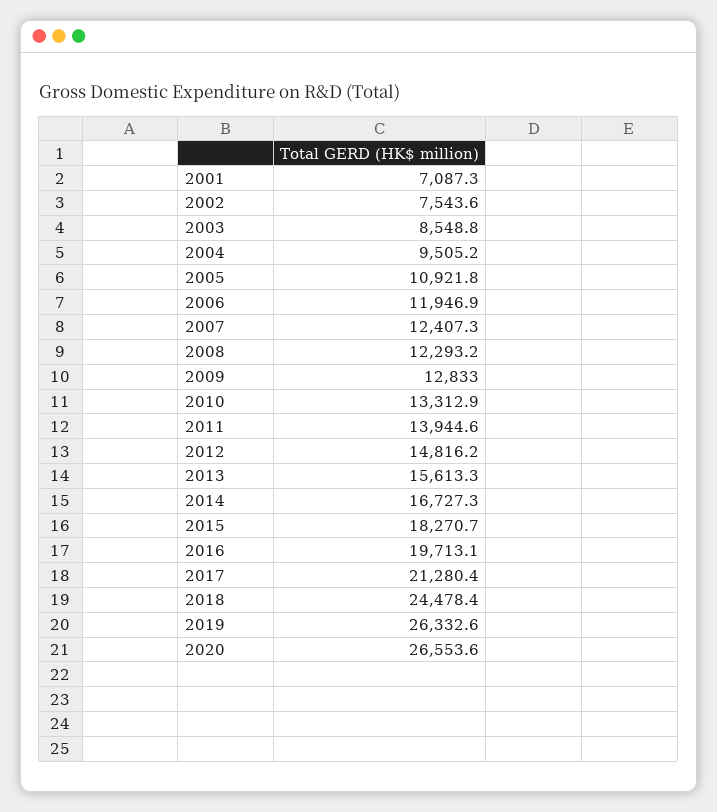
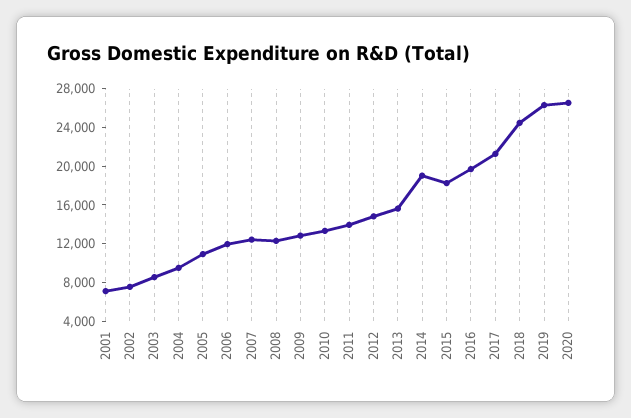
2014: 16727.3 -> 19000

